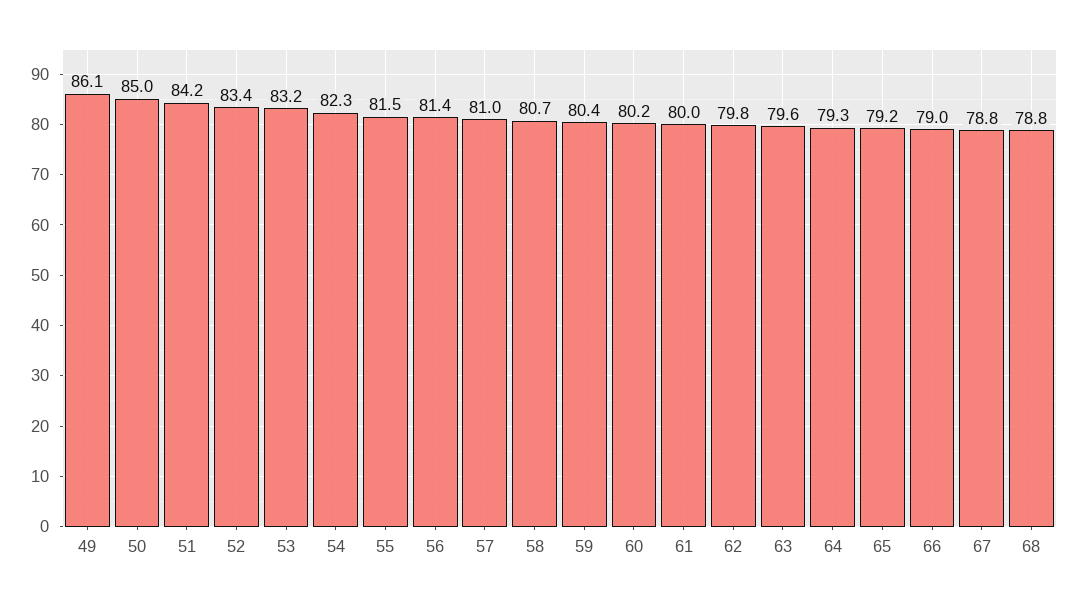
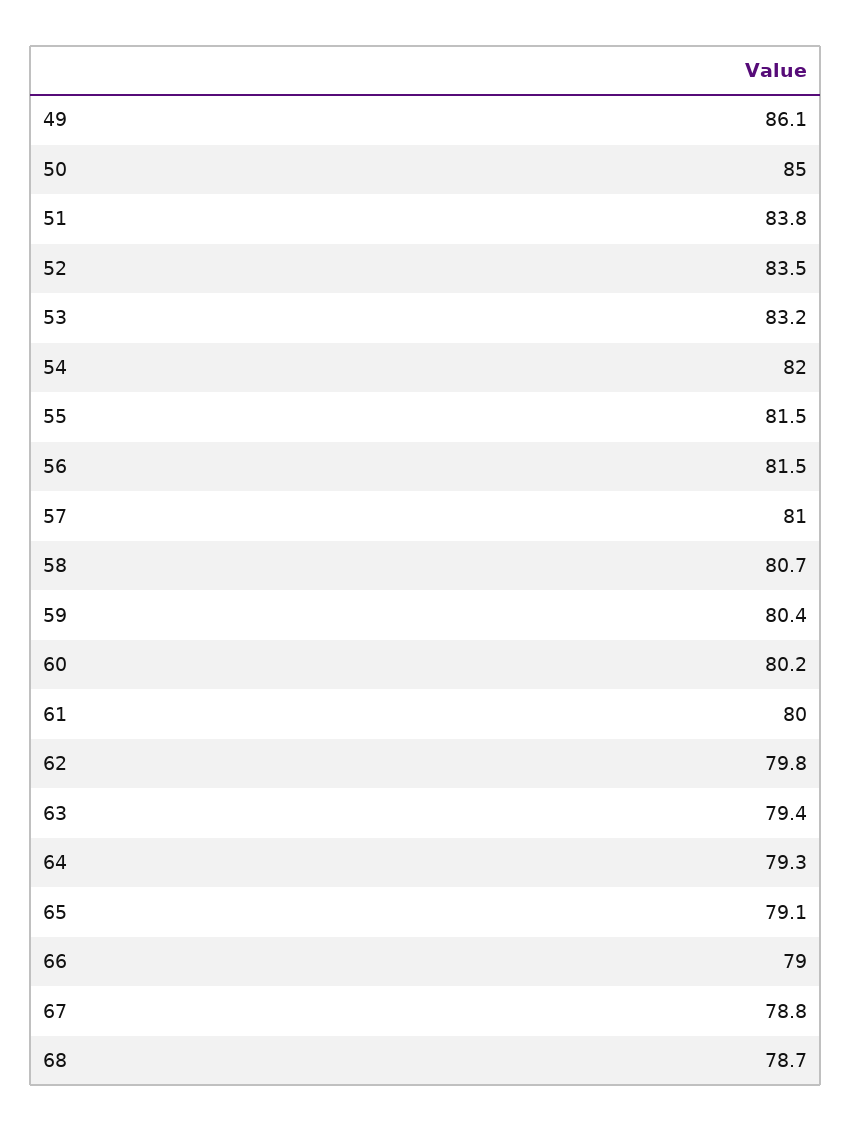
51: 84.2 -> 83.8
52: 83.4 -> 83.5
54: 82.3 -> 82
56: 81.4 -> 81.5
63: 79.6 -> 79.4
65: 79.2 -> 79.1
68: 78.8 -> 78.7

